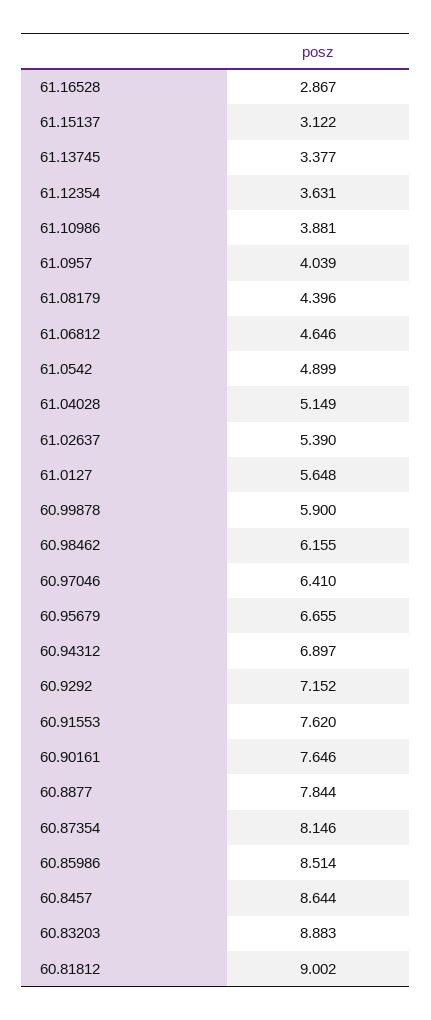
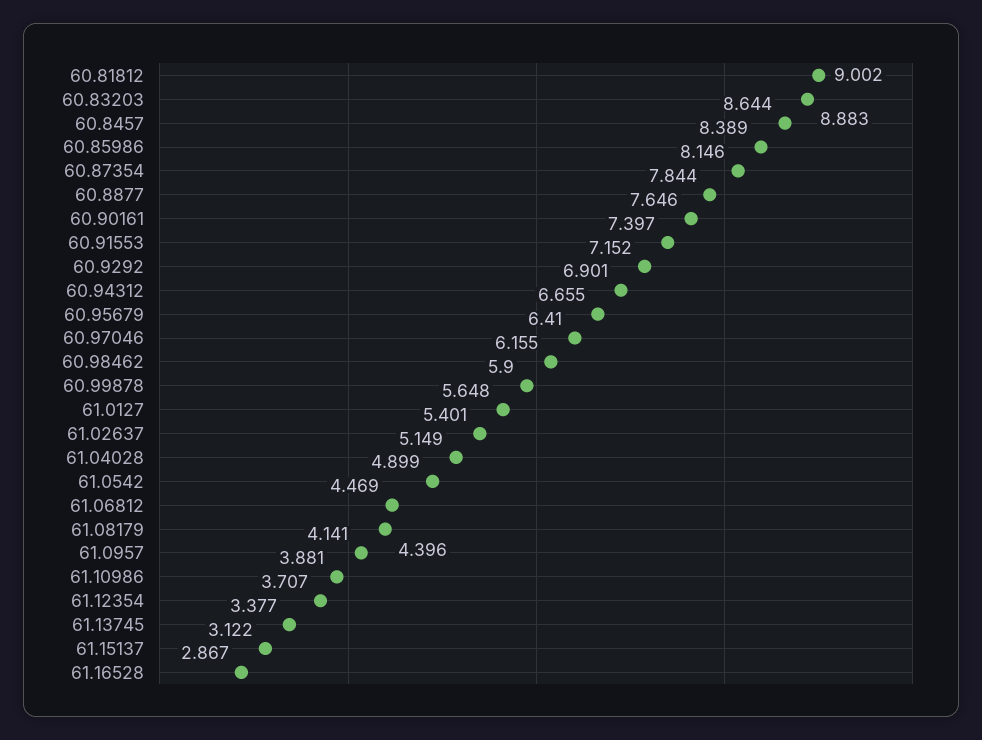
61.12354: 3.631 -> 3.707
61.0957: 4.039 -> 4.141
61.06812: 4.646 -> 4.469
61.02637: 5.39 -> 5.401
60.94312: 6.897 -> 6.901
60.91553: 7.62 -> 7.397
60.85986: 8.514 -> 8.389

